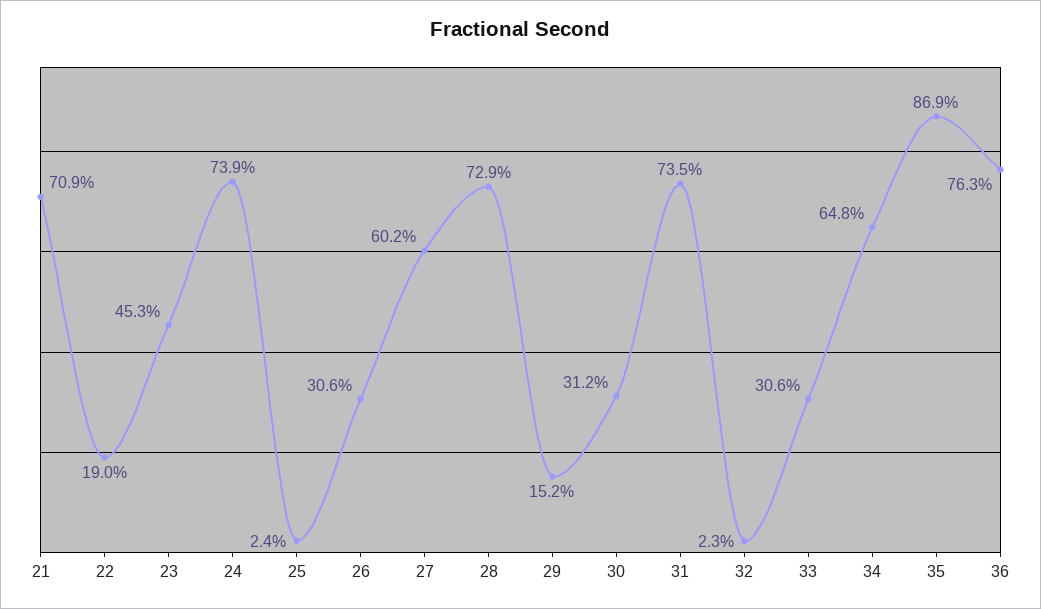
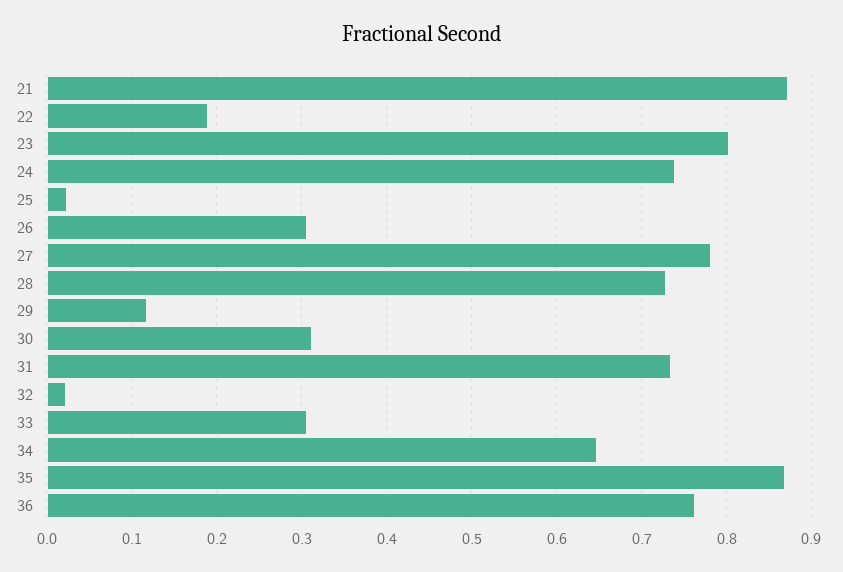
21: 0.709 -> 0.87
23: 0.453 -> 0.8
27: 0.602 -> 0.78
29: 0.152 -> 0.12

